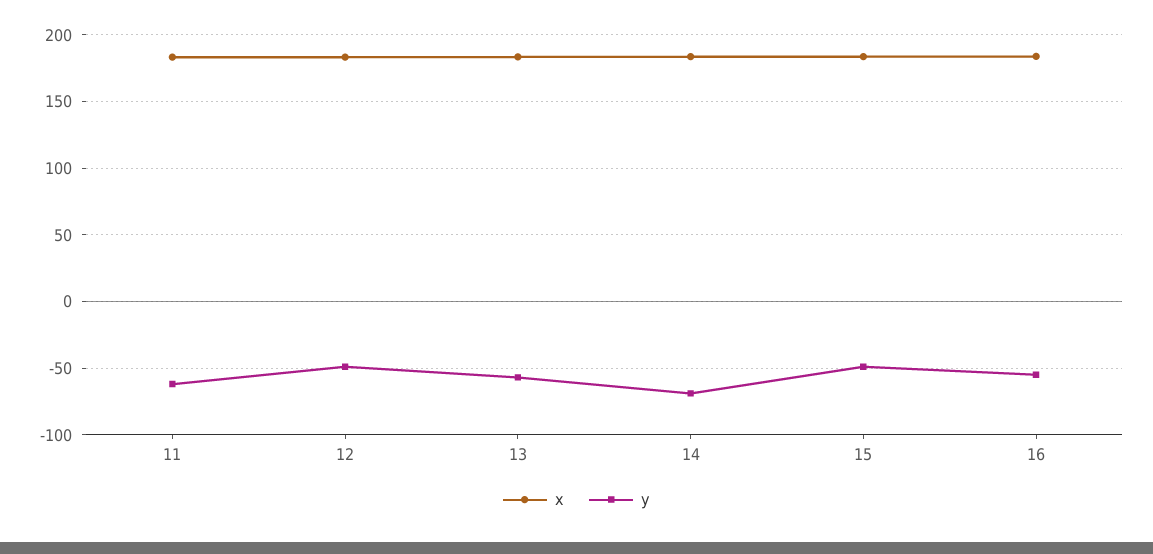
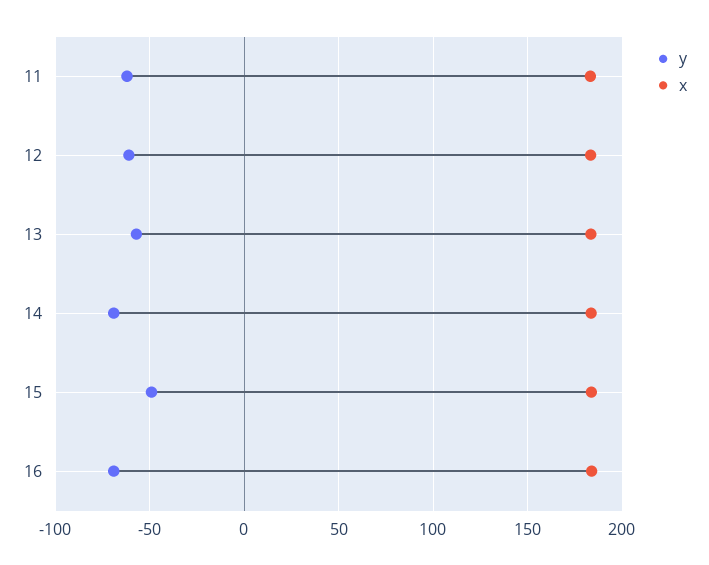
y, 12: -50 -> -60
y, 16: -55 -> -70

